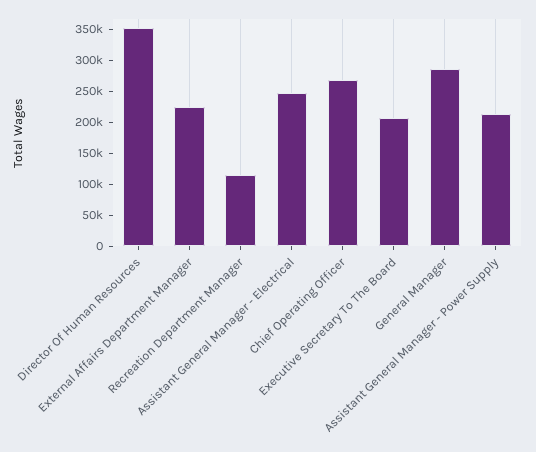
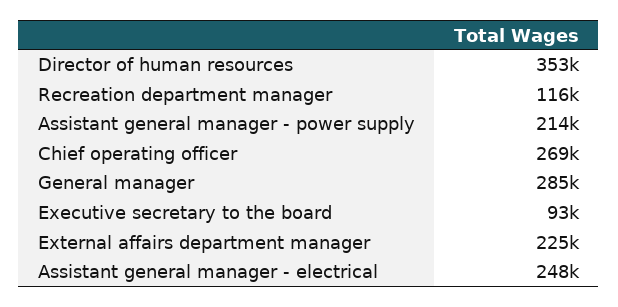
Executive Secretary To The Board: 200000 -> 93000

